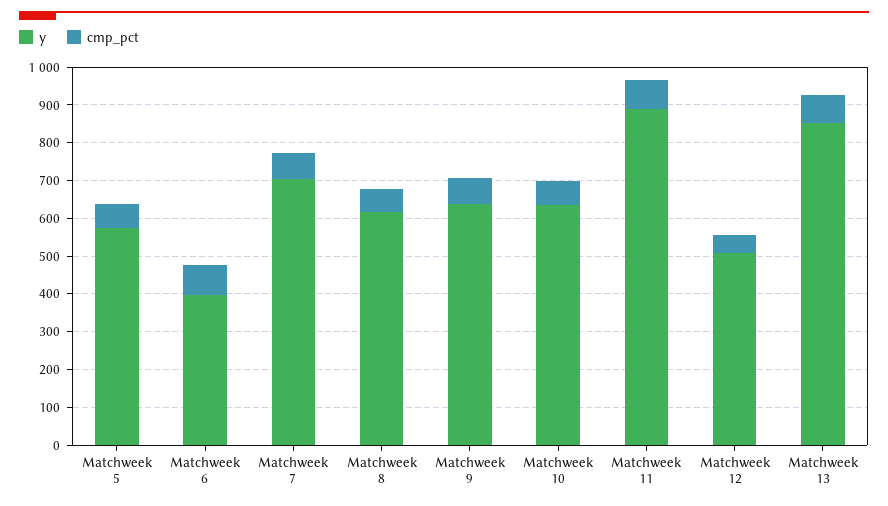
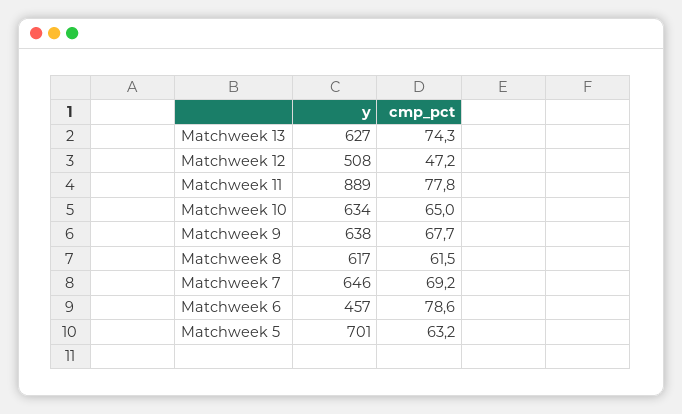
y, Matchweek 5: 575 -> 701
y, Matchweek 6: 400 -> 457
y, Matchweek 7: 700 -> 646
y, Matchweek 13: 850 -> 627

